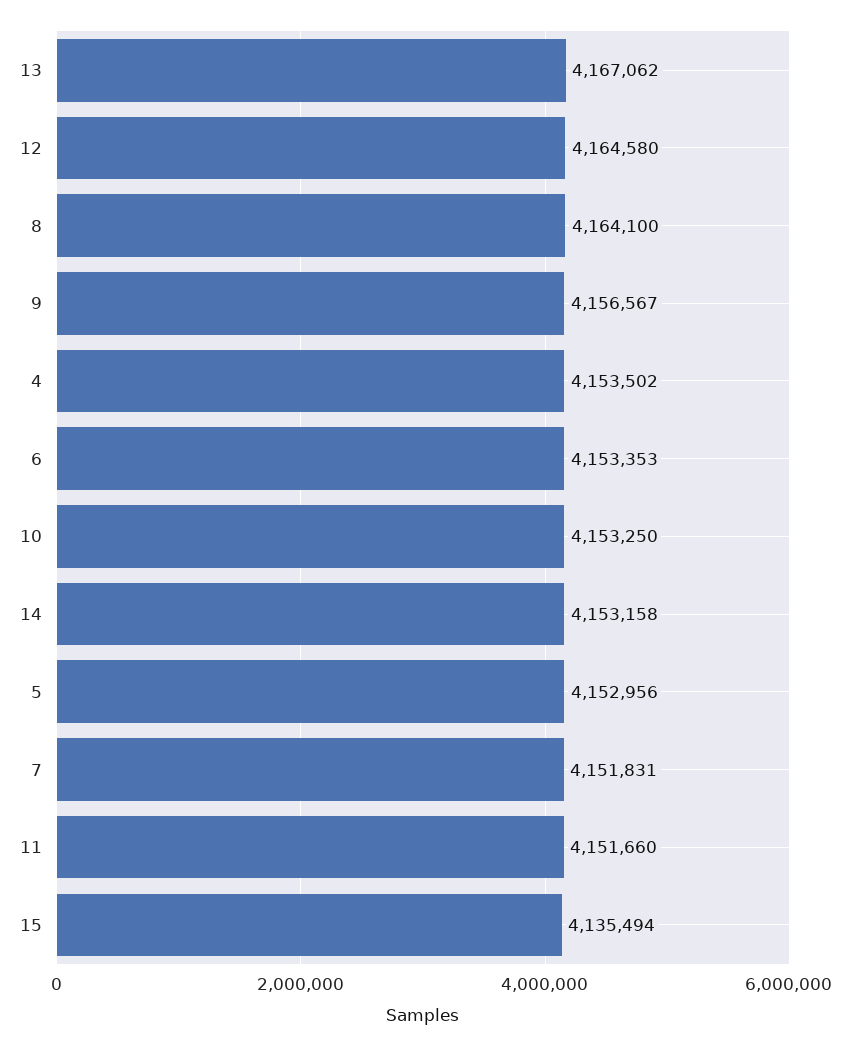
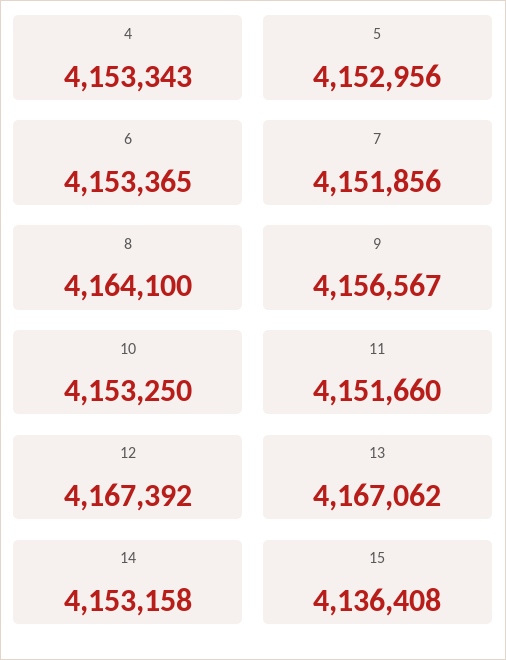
12: 4164580 -> 4167392
4: 4153502 -> 4153343
6: 4153353 -> 4153365
7: 4151831 -> 4151856
15: 4135494 -> 4136408

